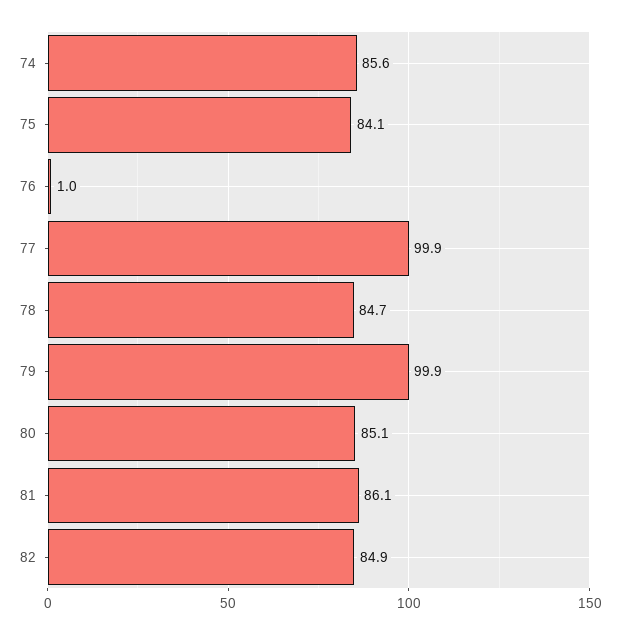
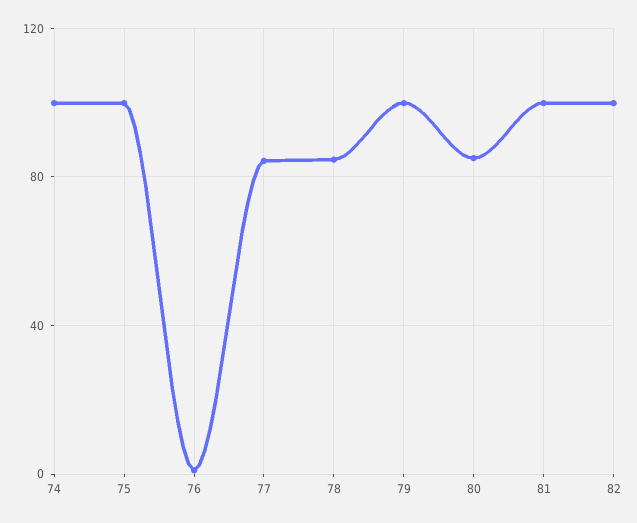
74: 85.6 -> 100
75: 84.1 -> 100
77: 99.9 -> 85
81: 86.1 -> 100
82: 84.9 -> 100

